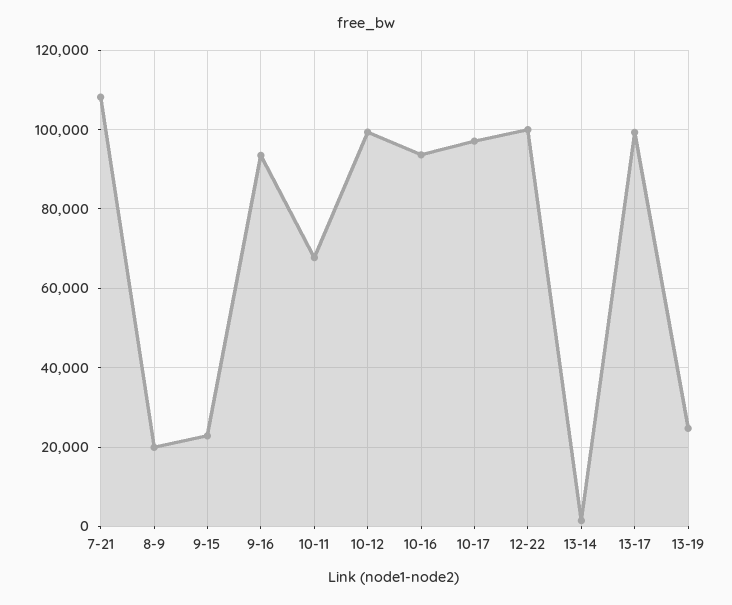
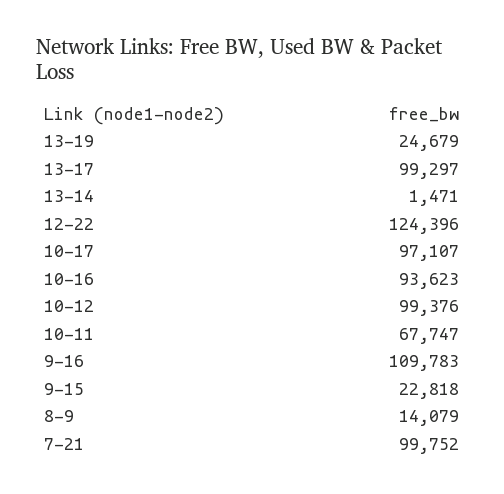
7-21: 108000 -> 99752
8-9: 20000 -> 14079
9-16: 94000 -> 109783
12-22: 100000 -> 124396

